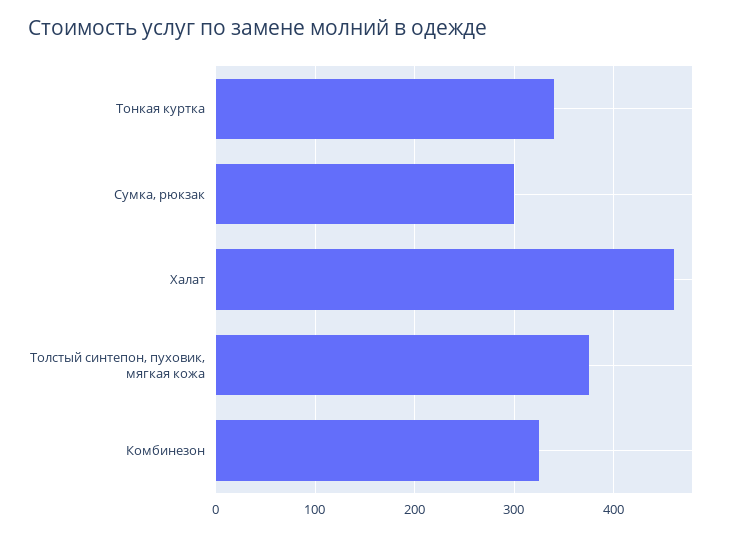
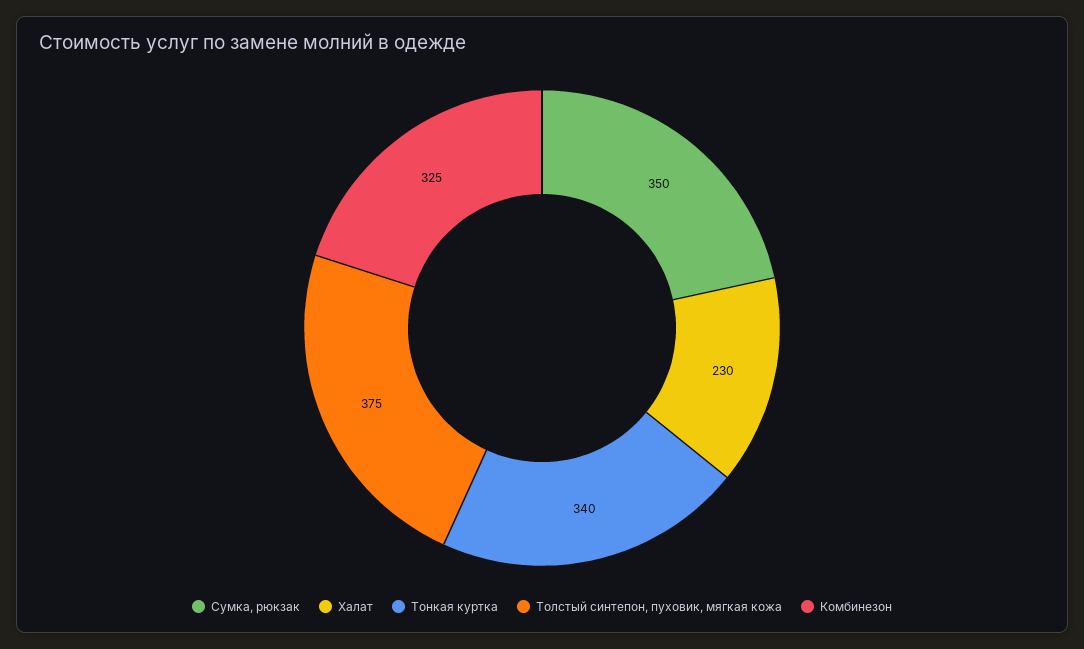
Сумка, рюкзак: 300 -> 350
Халат: 460 -> 230

